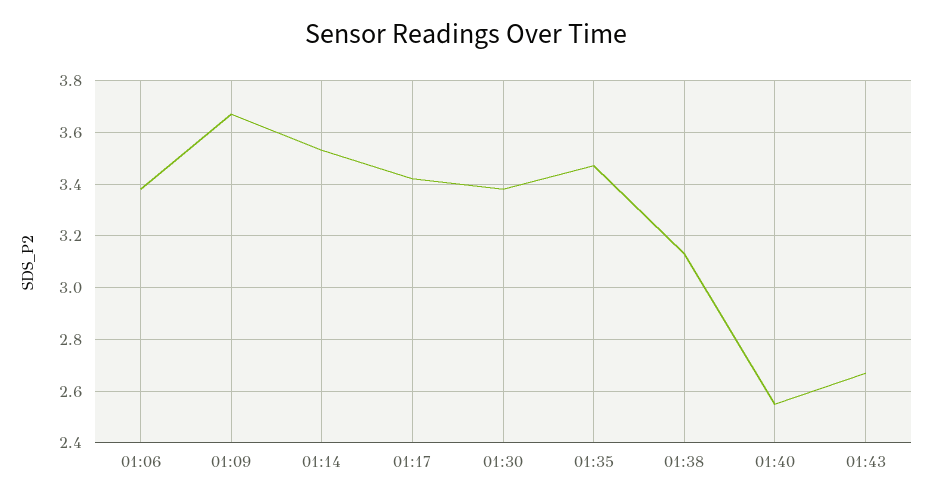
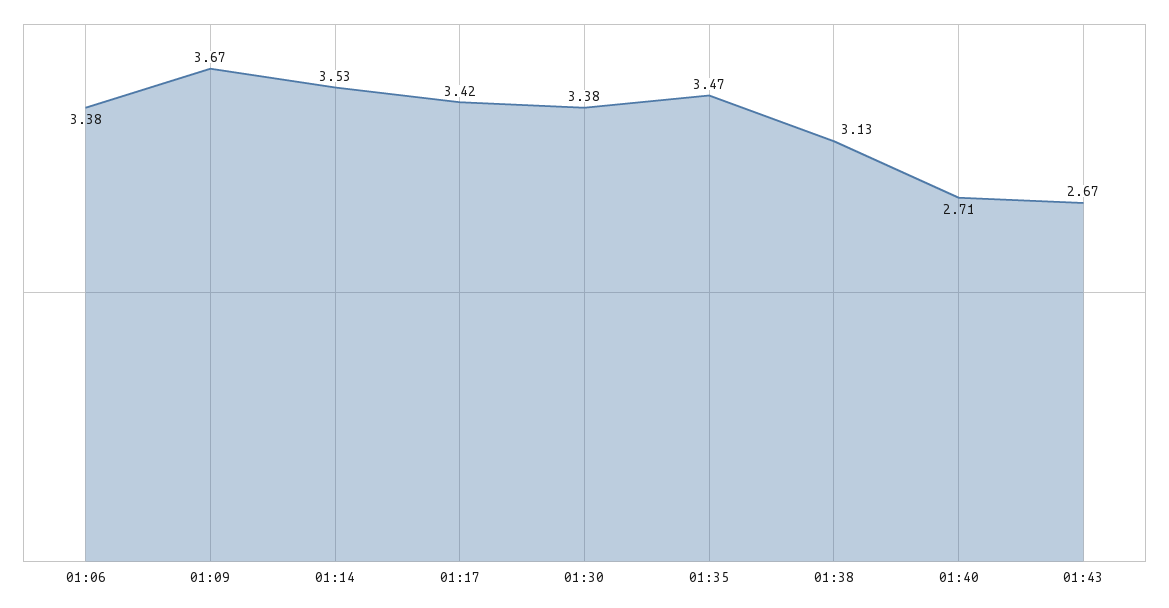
01:40: 2.55 -> 2.71

